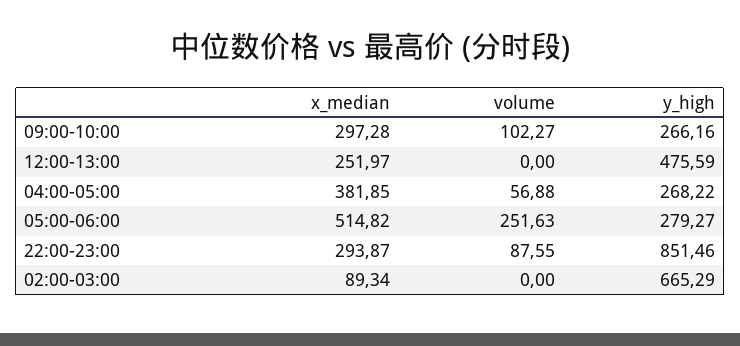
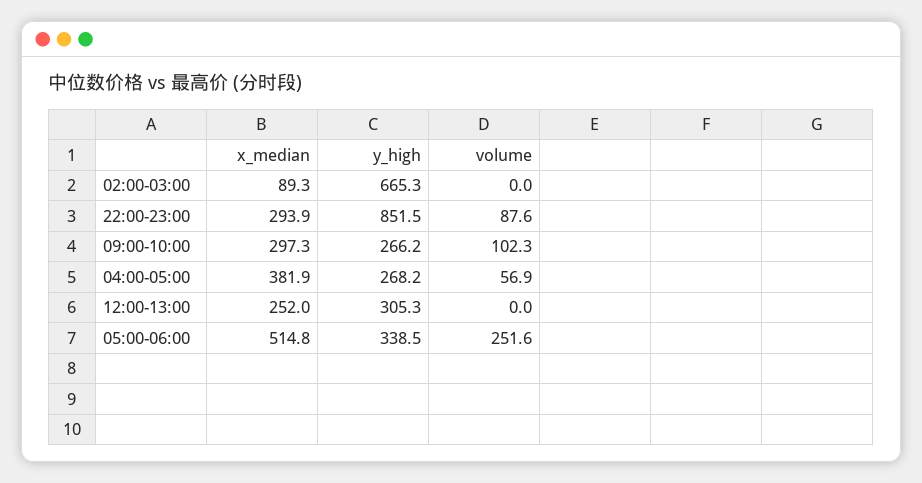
y_high, 12:00-13:00: 475.59 -> 305.3
y_high, 05:00-06:00: 279.27 -> 338.5

